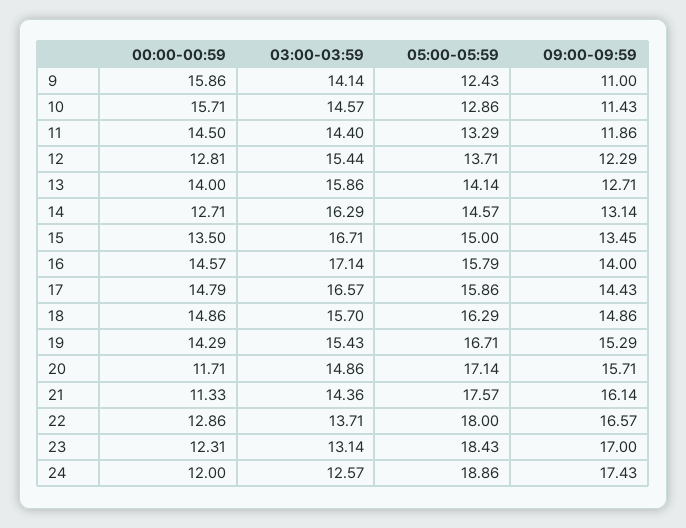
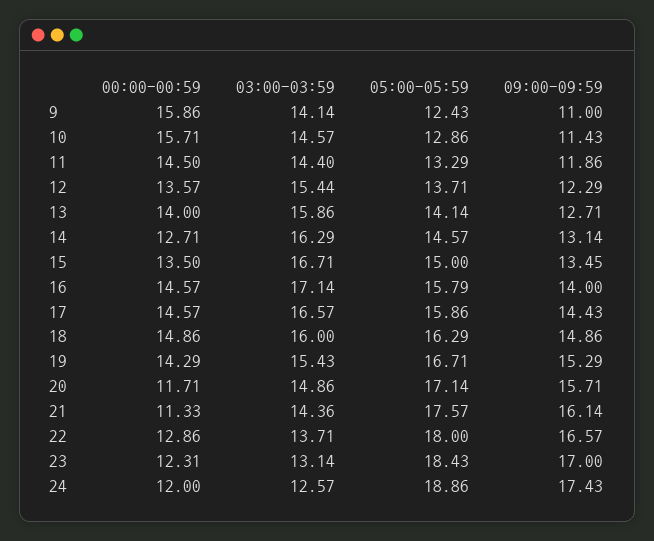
00:00-00:59, 12: 12.81 -> 13.57
00:00-00:59, 17: 14.79 -> 14.57
03:00-03:59, 18: 15.7 -> 16

